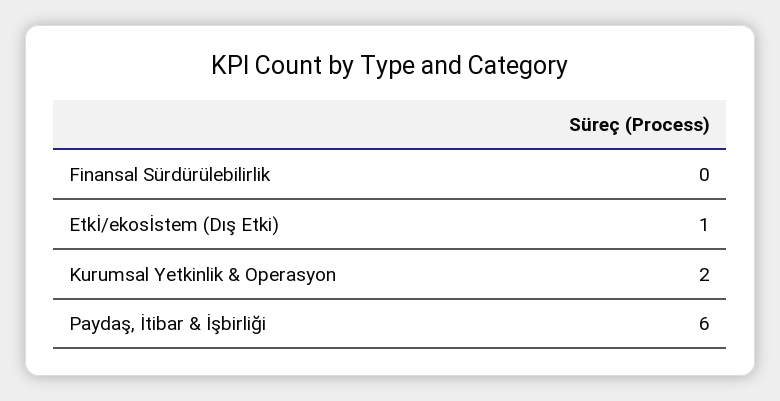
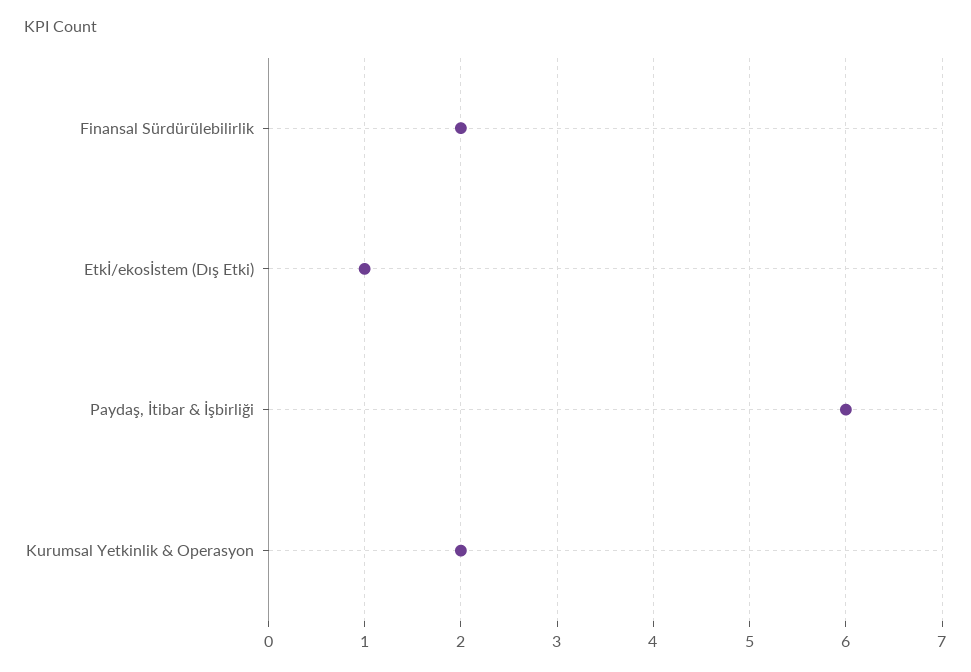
Finansal Sürdürülebilirlik: 0 -> 2

